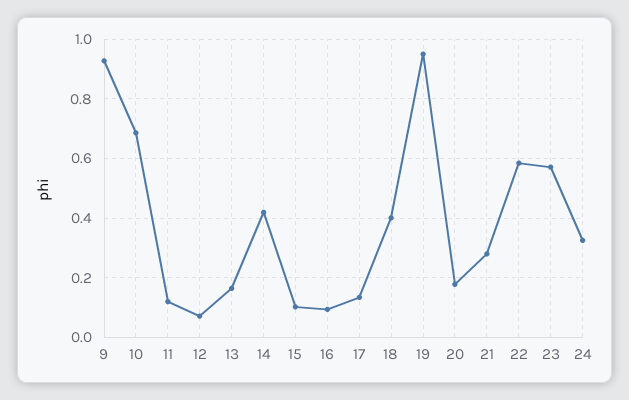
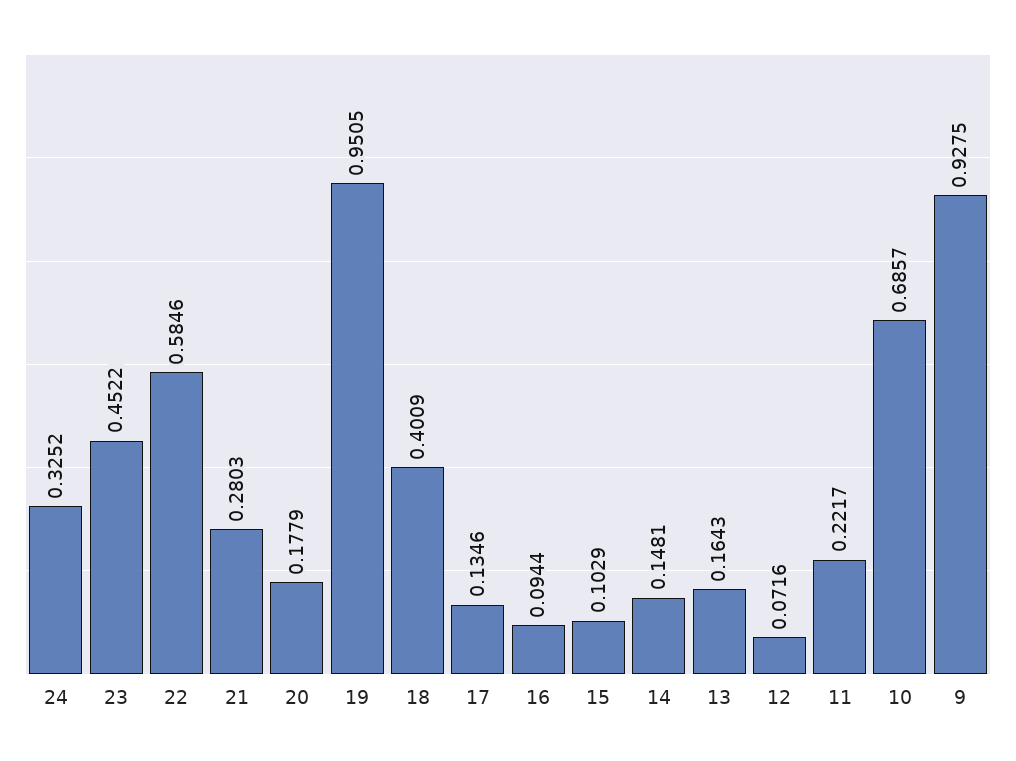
11: 0.125 -> 0.2217
14: 0.425 -> 0.1481
23: 0.575 -> 0.4522

